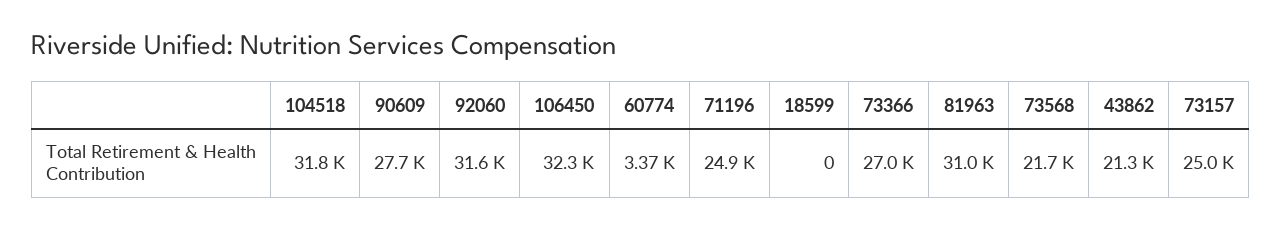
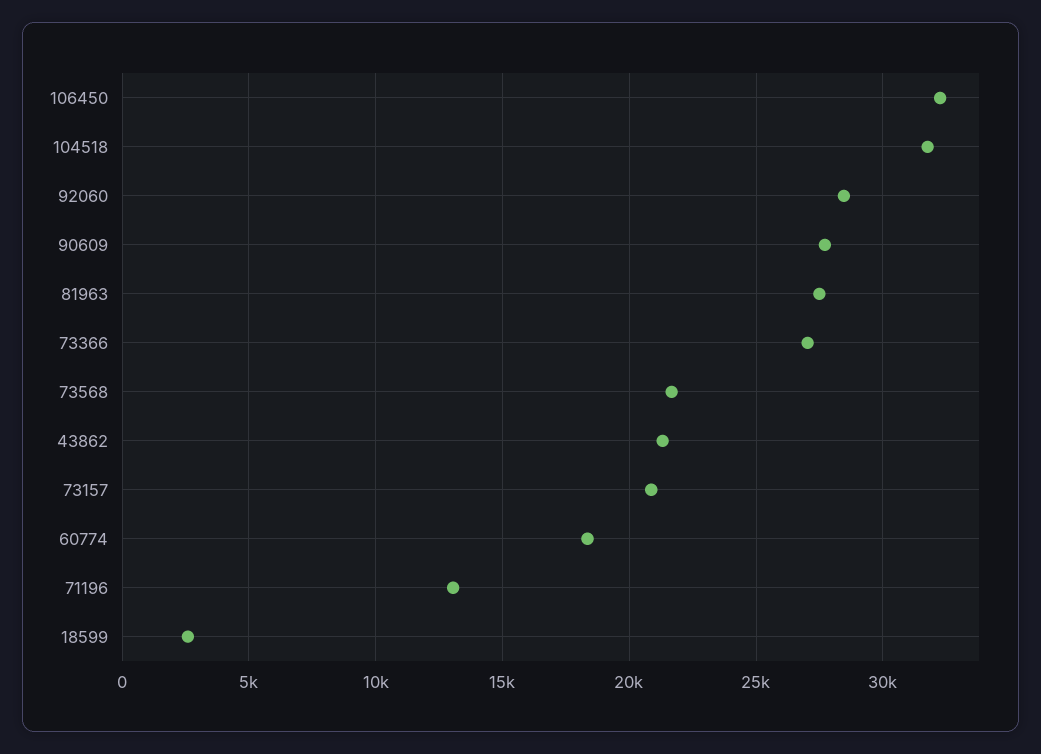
92060: 31600 -> 28500
60774: 3370 -> 18500
71196: 24900 -> 13000
18599: 0 -> 2500
81963: 31000 -> 27500
73157: 25000 -> 21000

